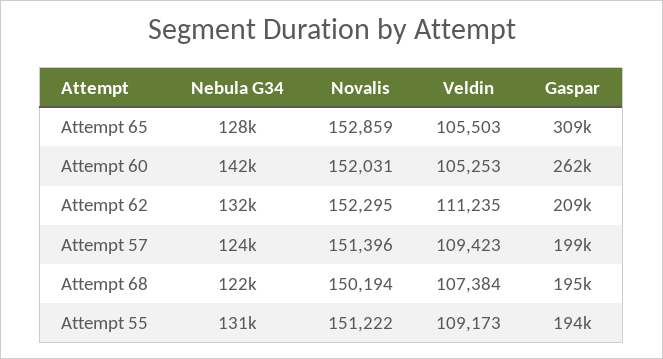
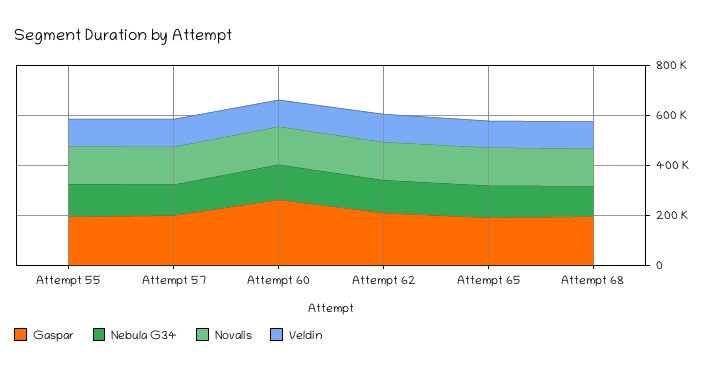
Gaspar, Attempt 65: 309000 -> 200000

